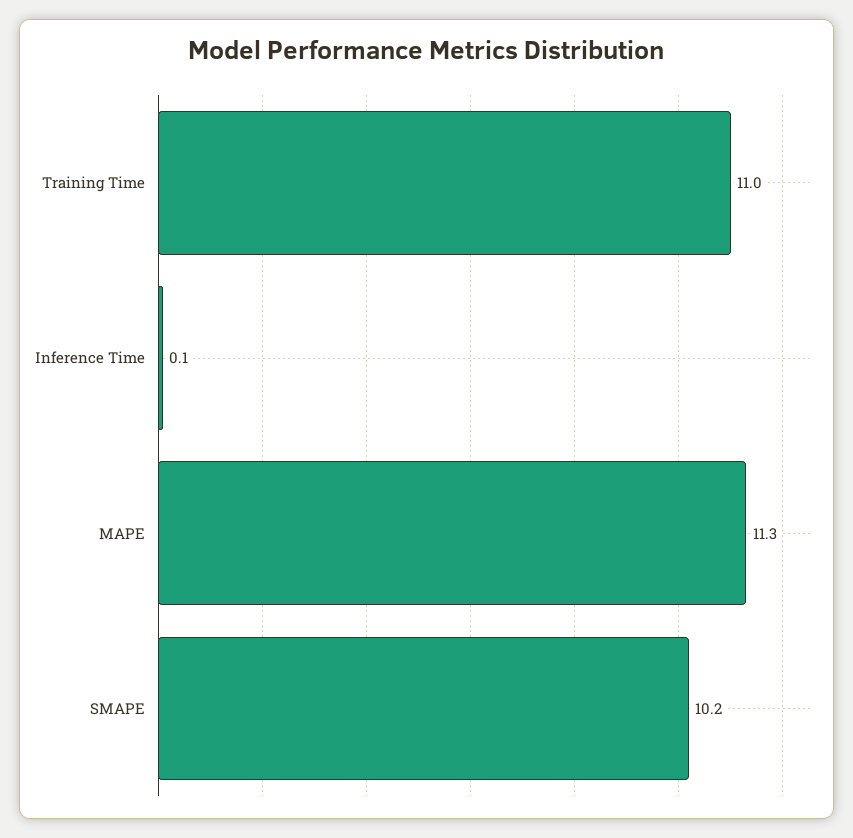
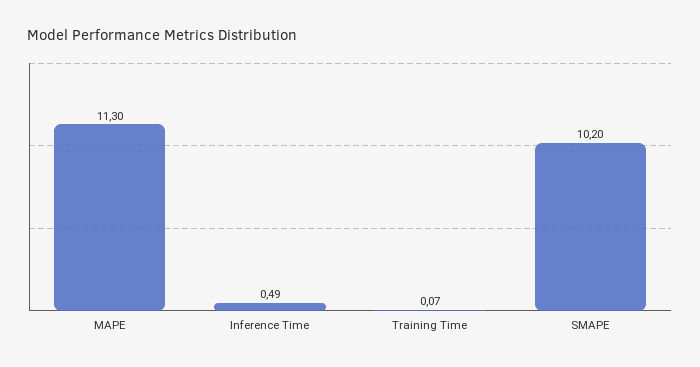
Training Time: 11 -> 0.07
Inference Time: 0.1 -> 0.49

